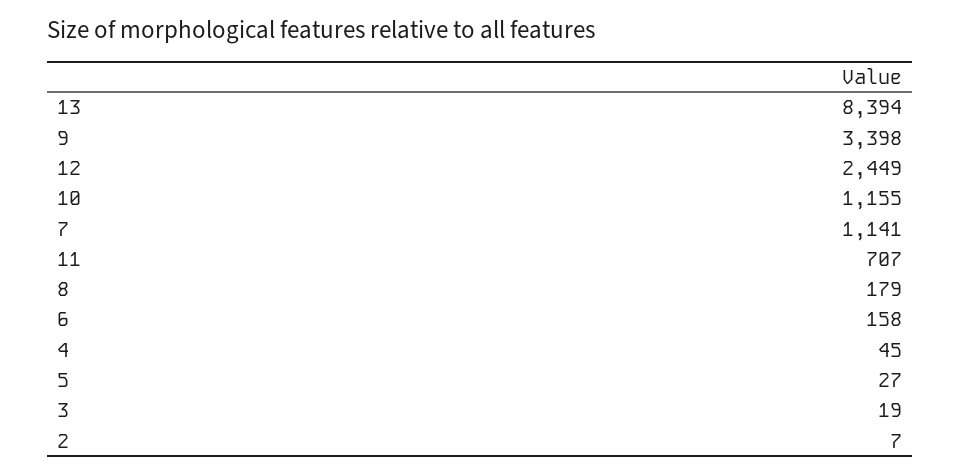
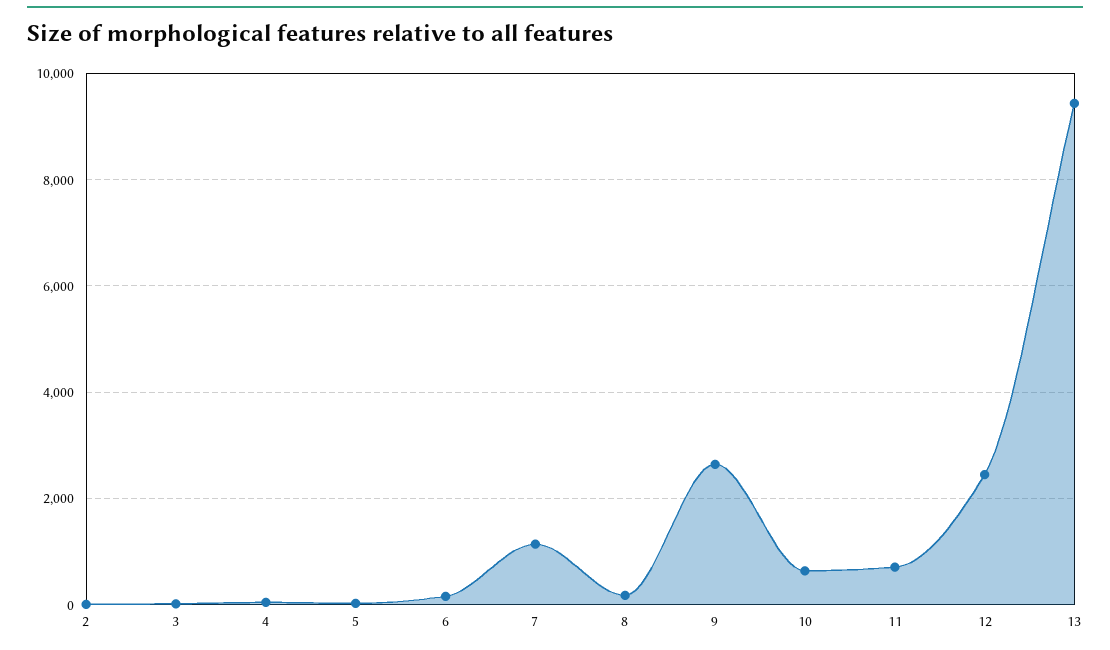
13: 8394 -> 9400
9: 3398 -> 2600
10: 1155 -> 600

